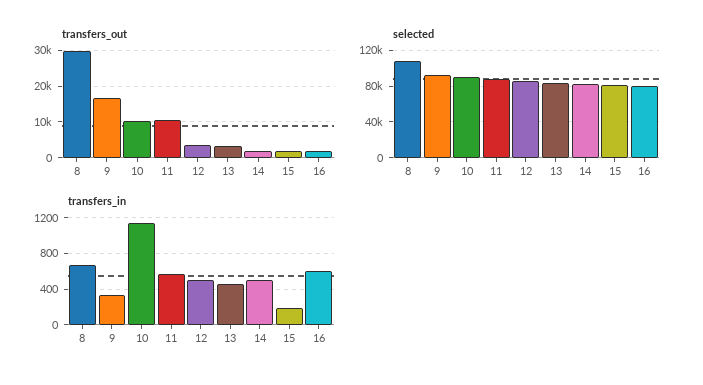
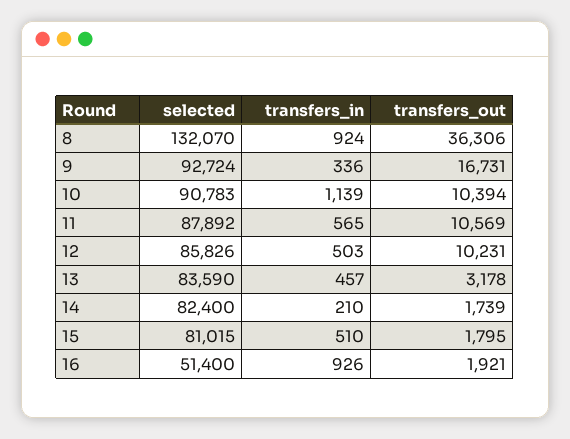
transfers_out, 8: 30000 -> 36306
transfers_out, 12: 4000 -> 10231
selected, 8: 110000 -> 132070
selected, 16: 80000 -> 51400
transfers_in, 8: 700 -> 924
transfers_in, 14: 500 -> 210
transfers_in, 15: 200 -> 510
transfers_in, 16: 600 -> 926

